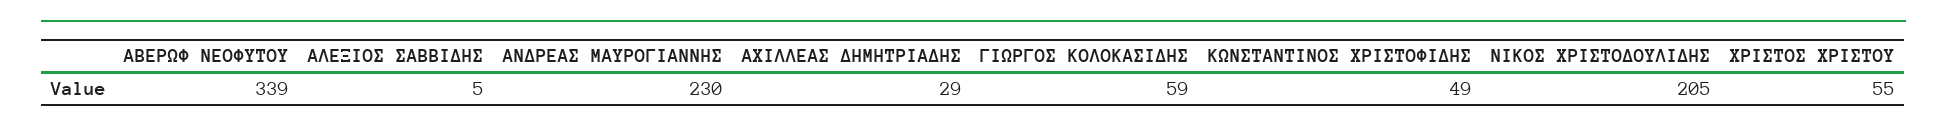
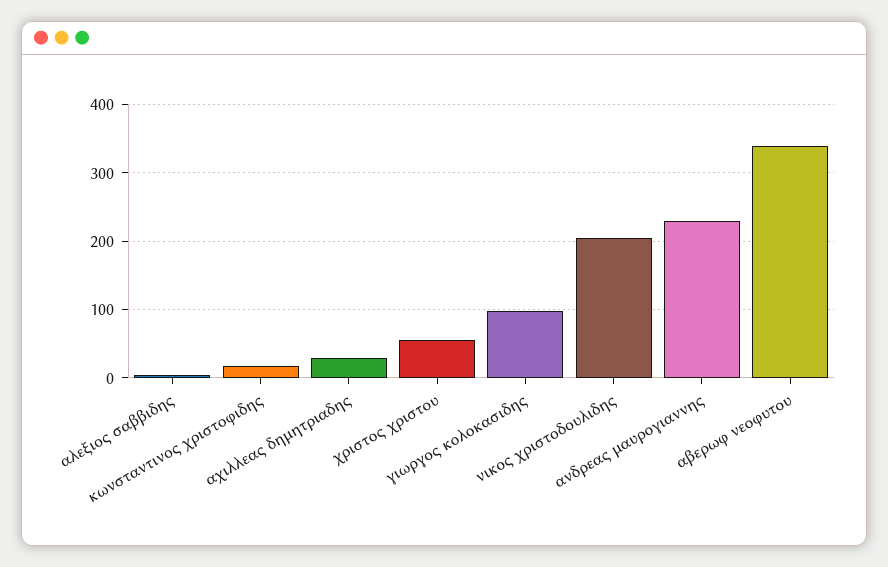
ΓΙΩΡΓΟΣ ΚΟΛΟΚΑΣΙΔΗΣ: 59 -> 100
ΚΩΝΣΤΑΝΤΙΝΟΣ ΧΡΙΣΤΟΦΙΔΗΣ: 49 -> 20

